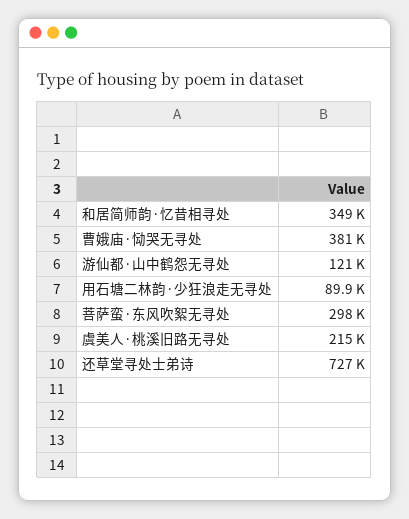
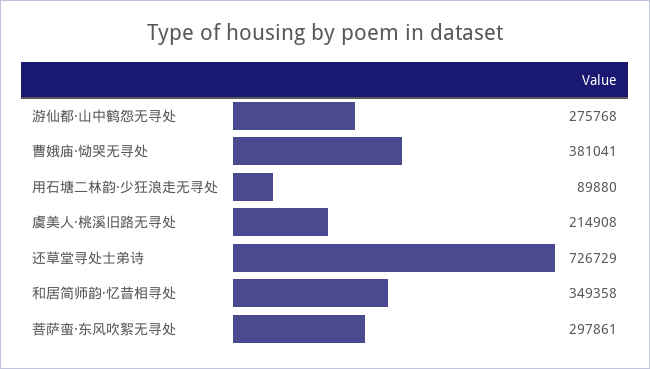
游仙都·山中鹤怨无寻处: 121000 -> 275768

